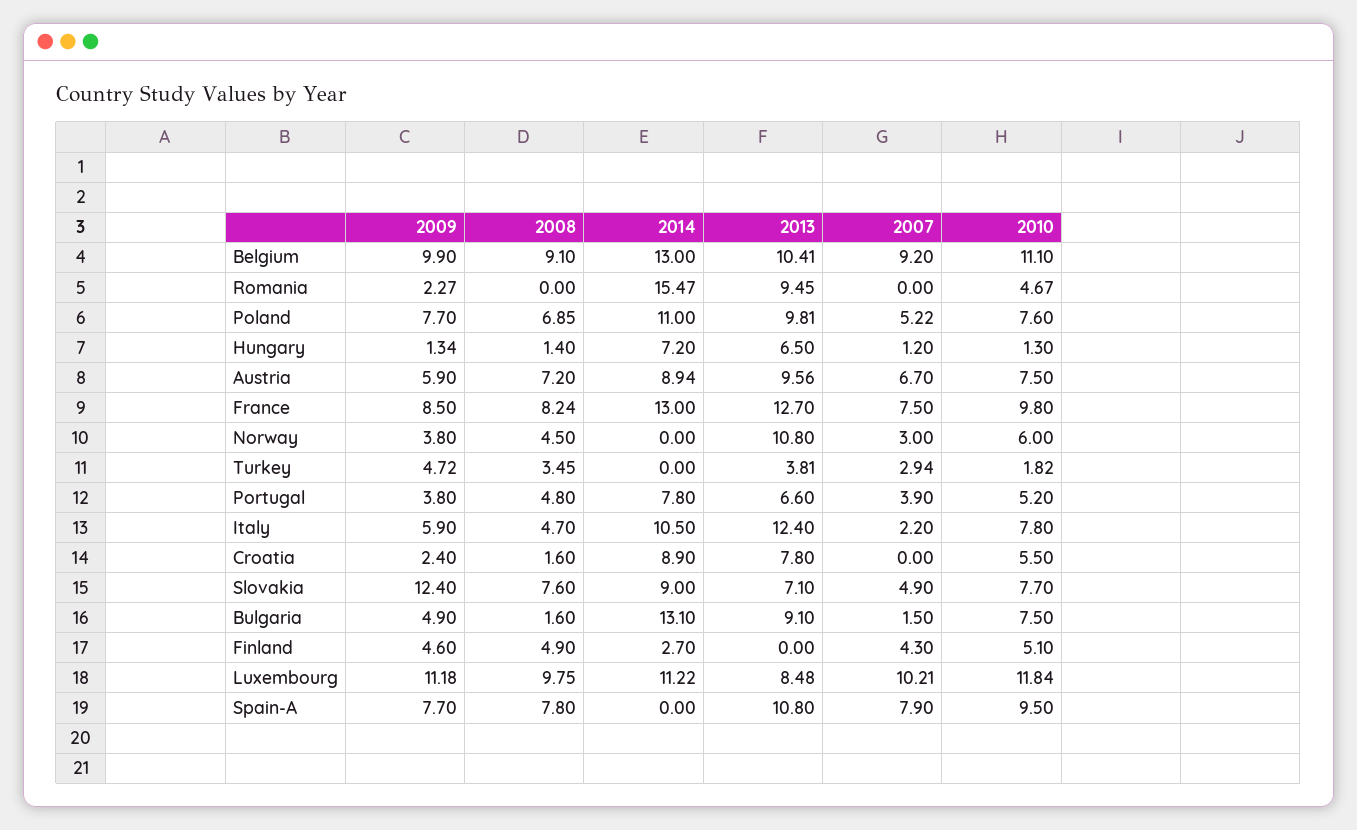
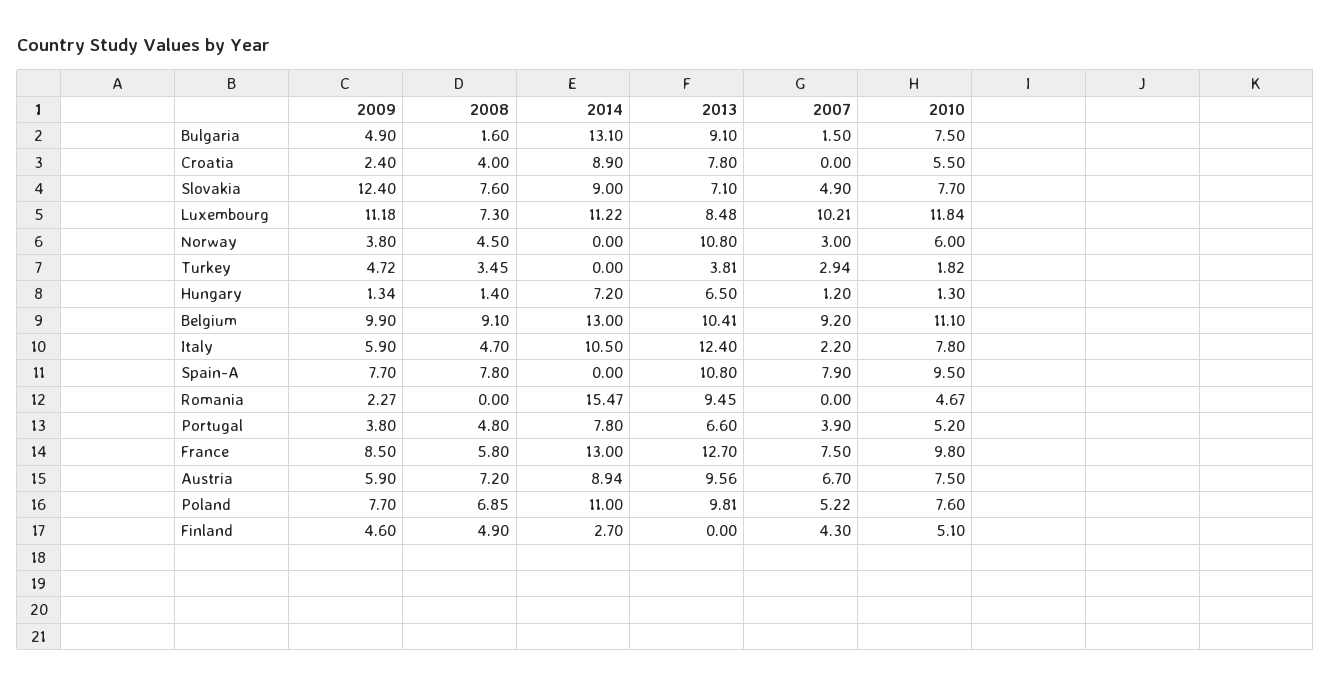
2008, France: 8.24 -> 5.8
2008, Croatia: 1.6 -> 4
2008, Luxembourg: 9.75 -> 7.3

